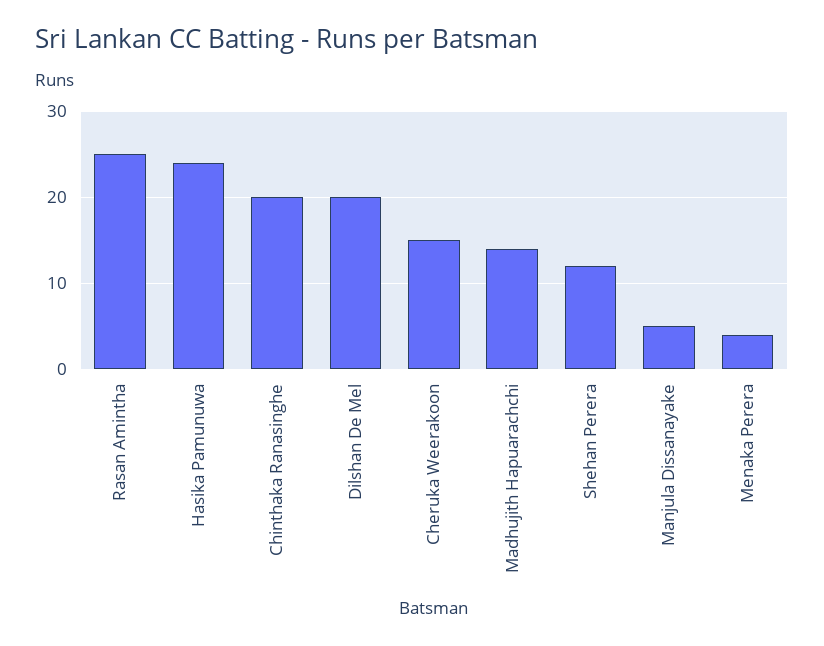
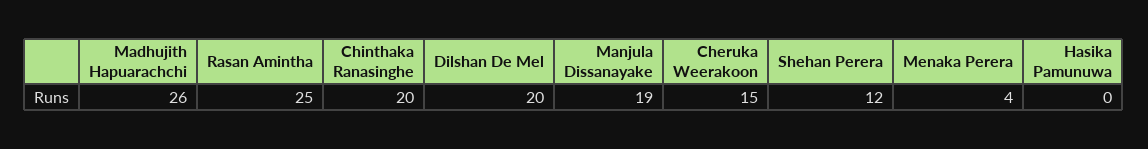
Hasika Pamunuwa: 24 -> 0
Madhujith Hapuarachchi: 14 -> 26
Manjula Dissanayake: 5 -> 19

